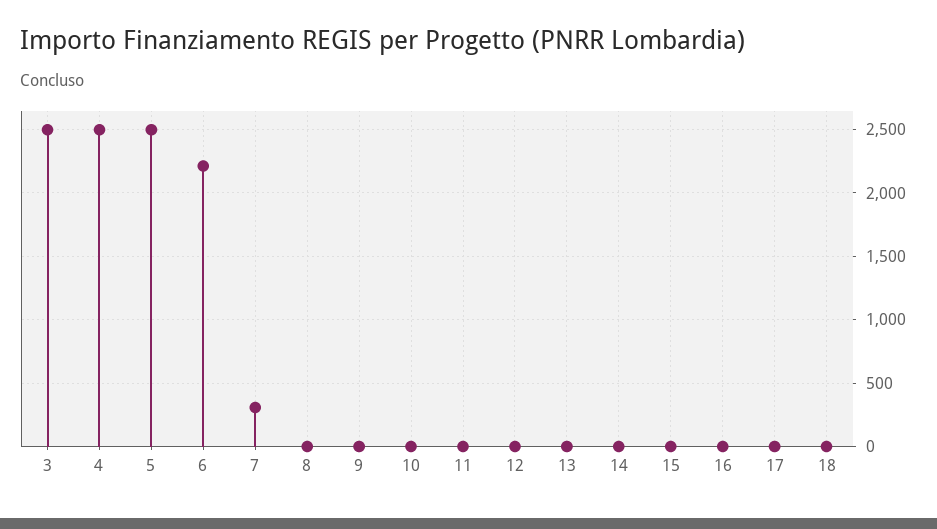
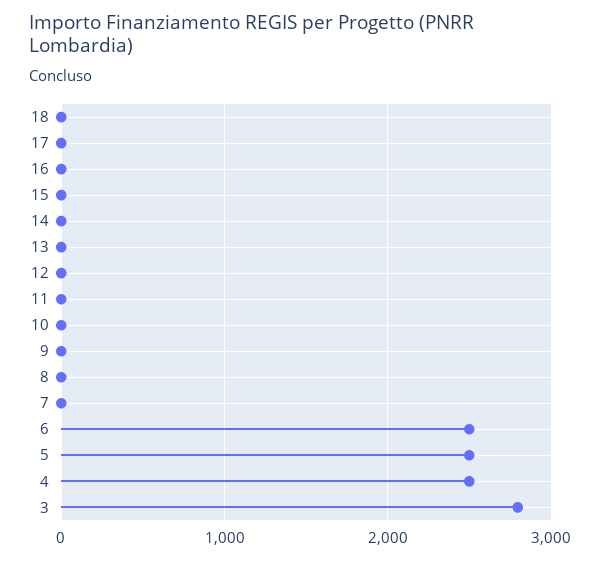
3: 2500 -> 2800
6: 2200 -> 2500
7: 300 -> 0

